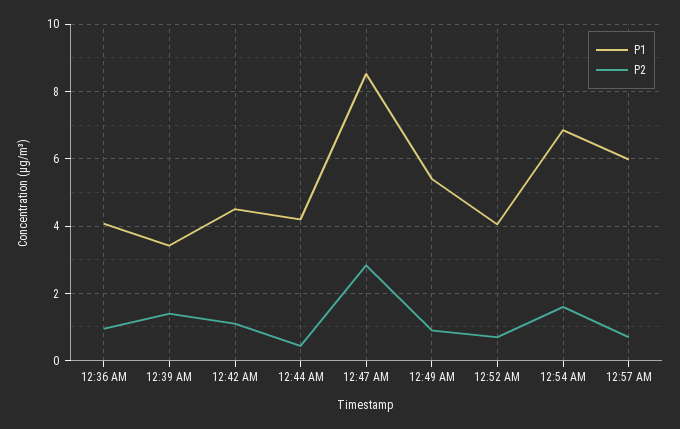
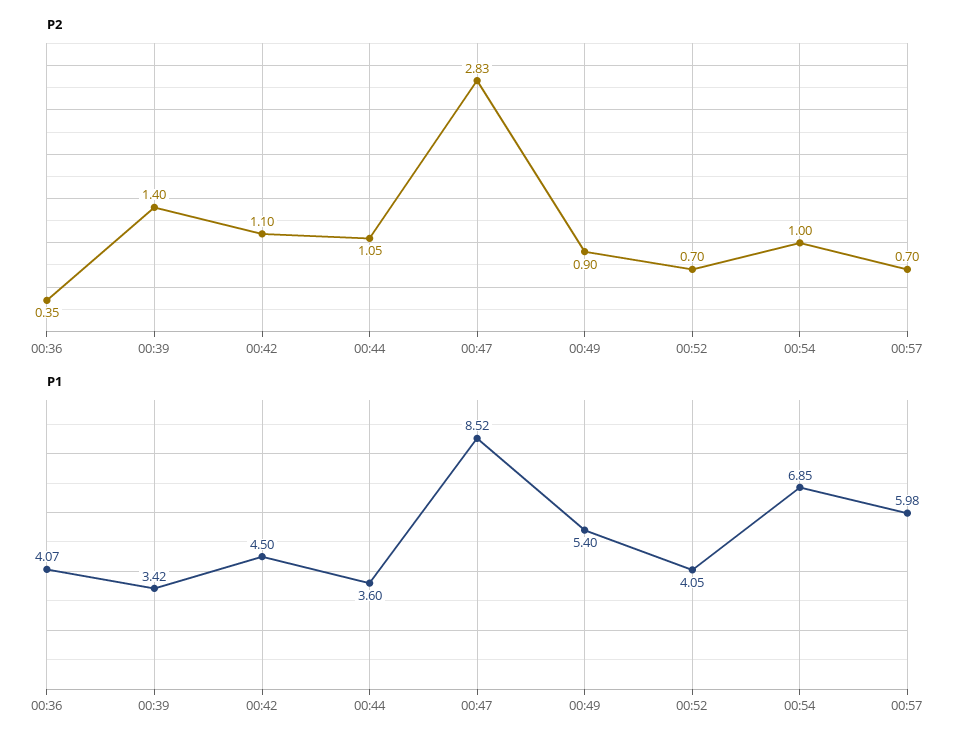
P2, 12:36 AM: 1 -> 0.35
P1, 12:44 AM: 4.2 -> 3.6
P2, 12:44 AM: 0.4 -> 1.05
P2, 12:54 AM: 1.6 -> 1

